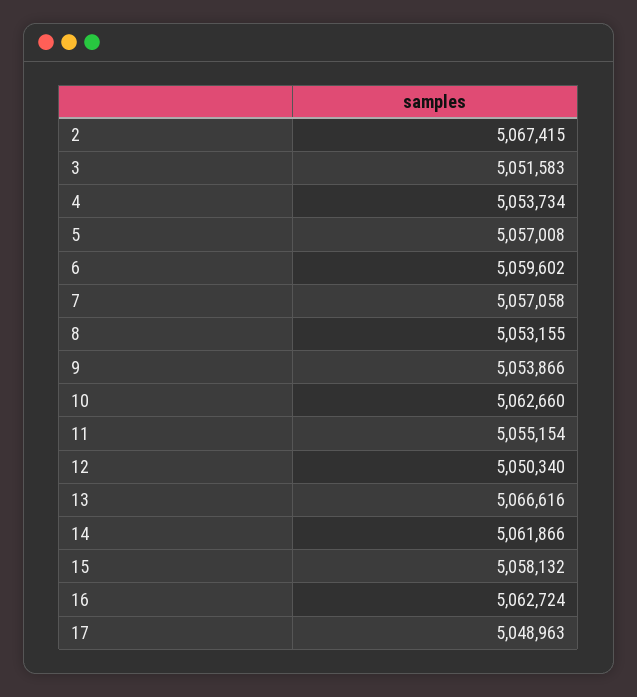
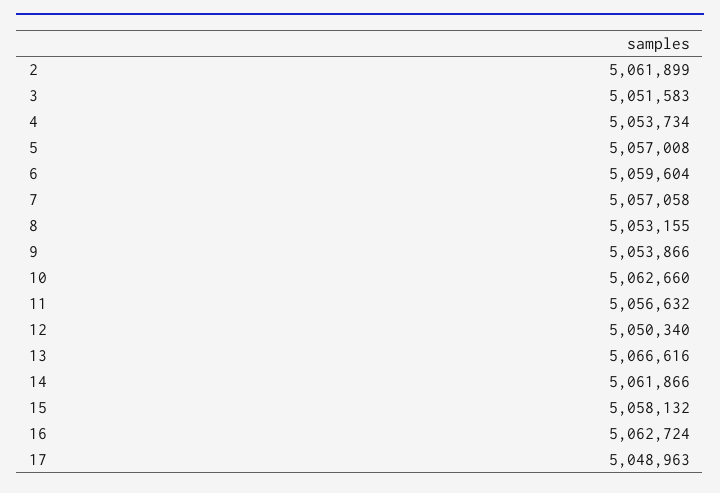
2: 5067415 -> 5061899
6: 5059602 -> 5059604
11: 5055154 -> 5056632

